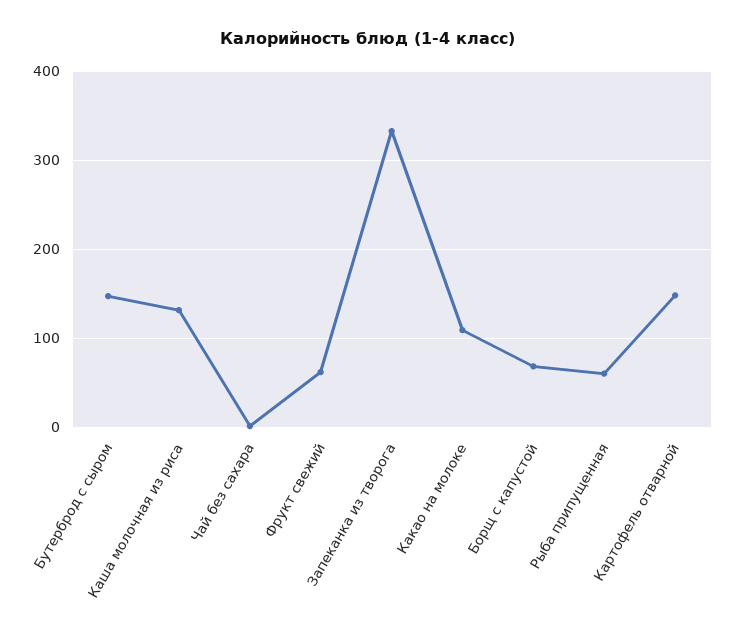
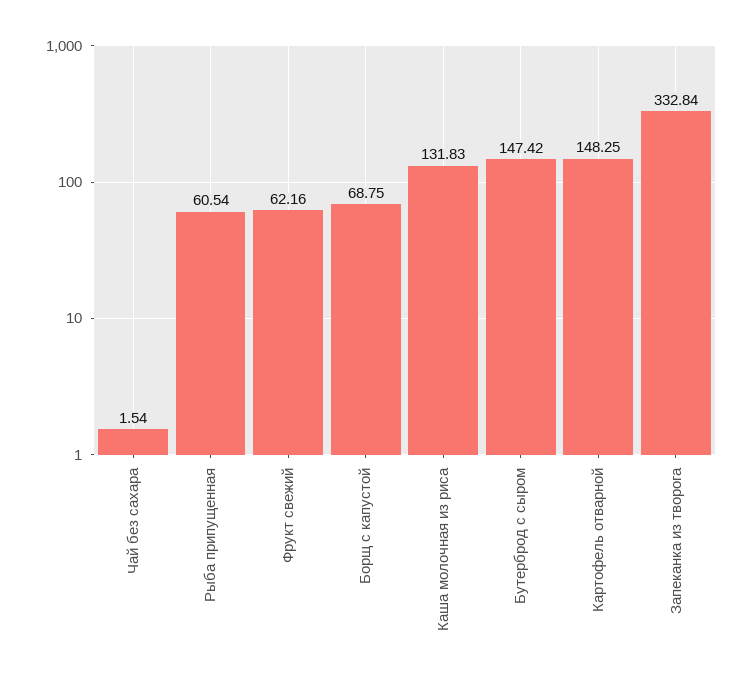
Какао на молоке: 110 -> none

